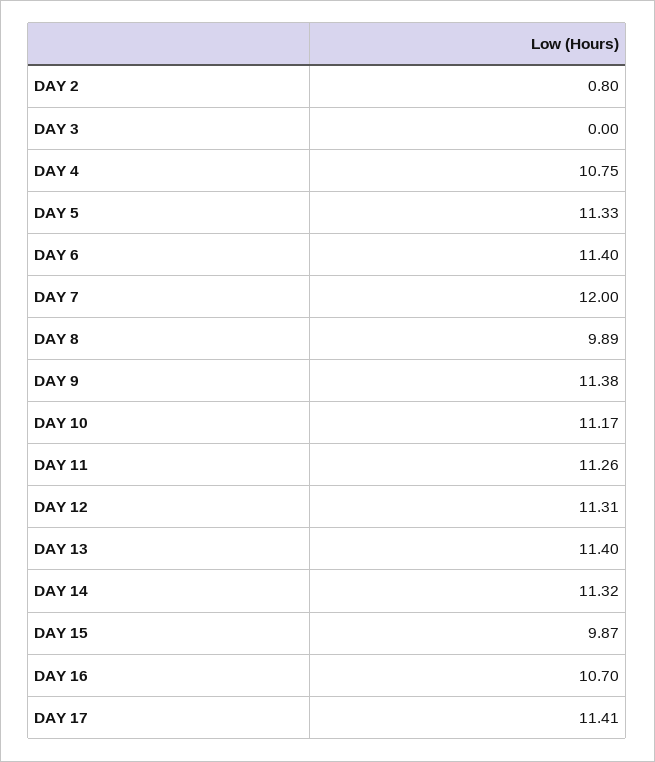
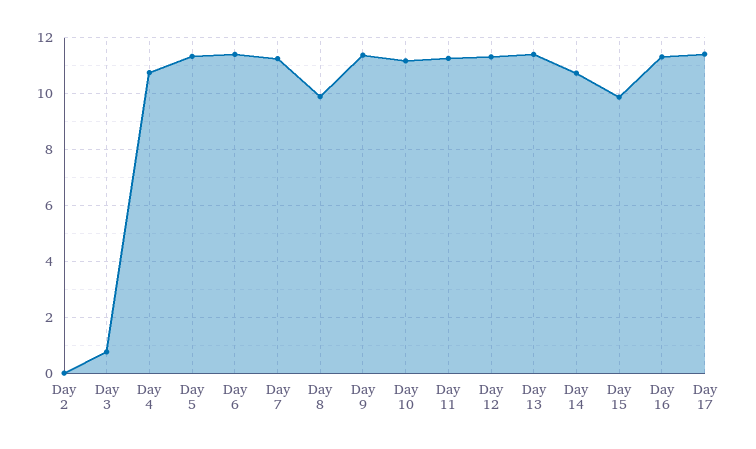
DAY 2: 0.8 -> 0
DAY 3: 0 -> 0.75
DAY 7: 12 -> 11.25
DAY 14: 11.32 -> 10.75
DAY 16: 10.7 -> 11.25

